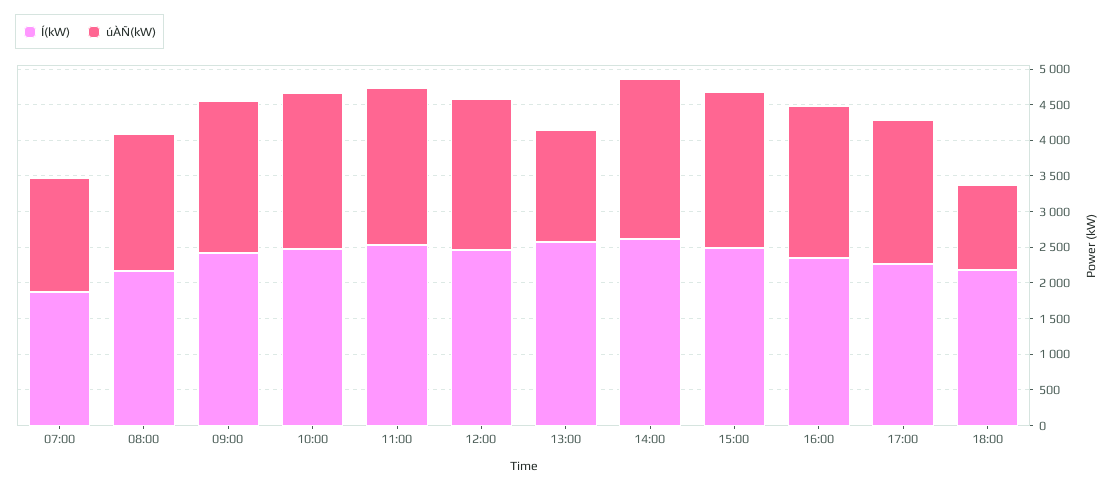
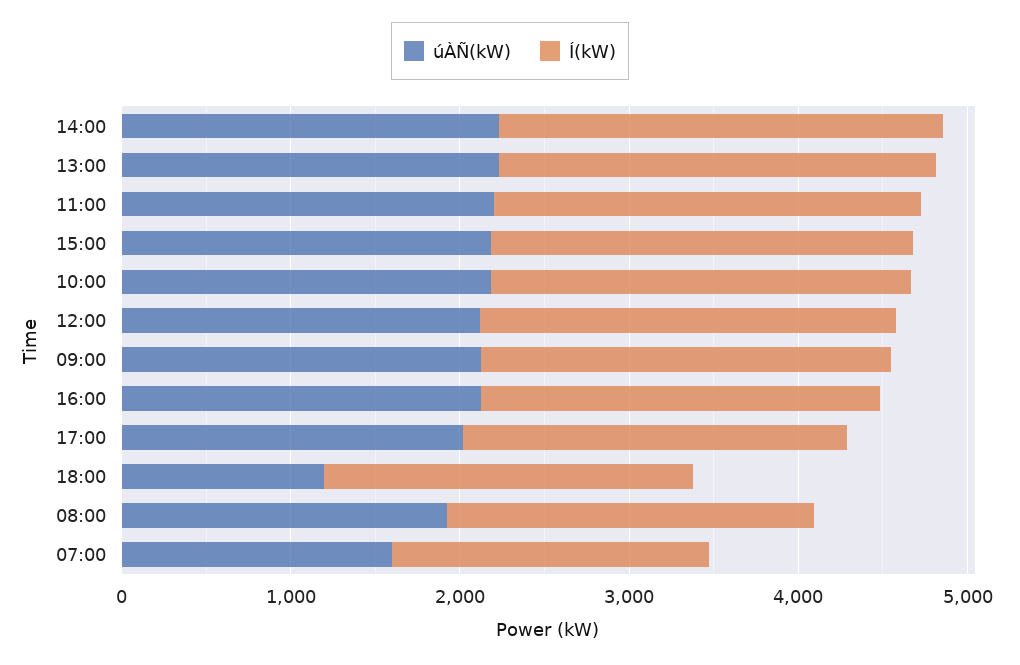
úÀÑ(kW), 13:00: 1500 -> 2200

